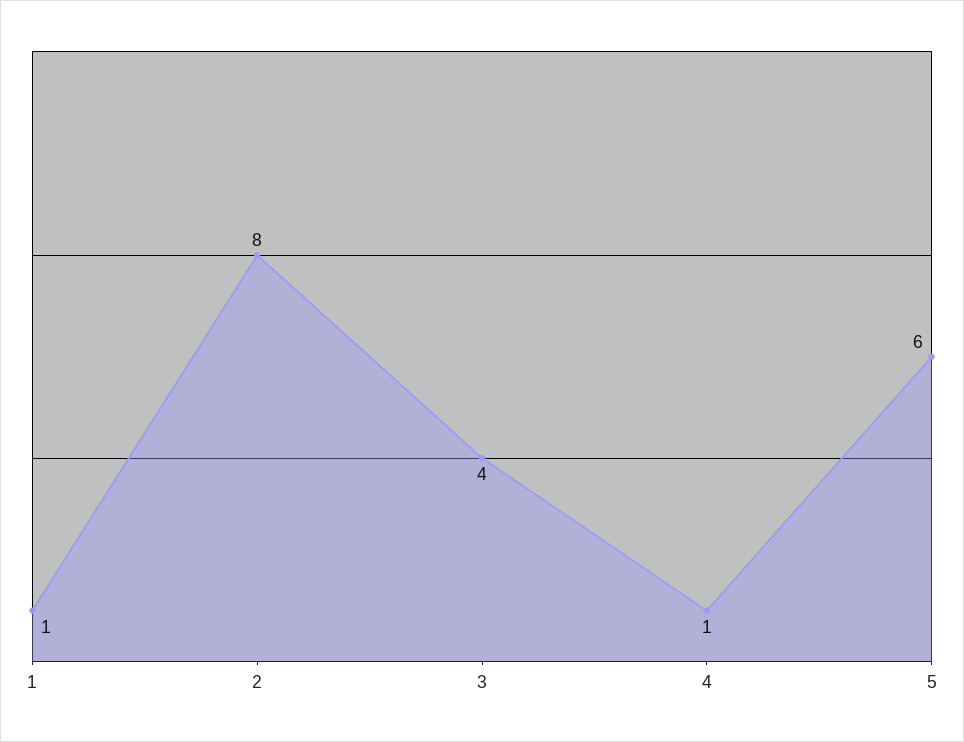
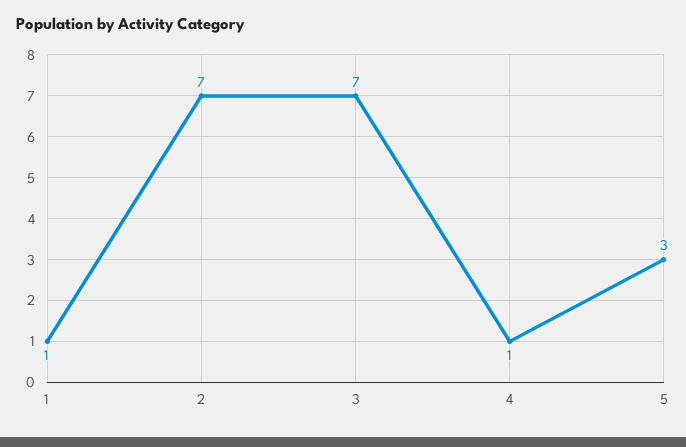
2: 8 -> 7
3: 4 -> 7
5: 6 -> 3

